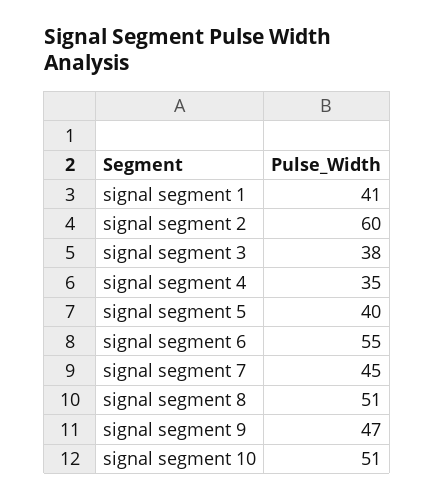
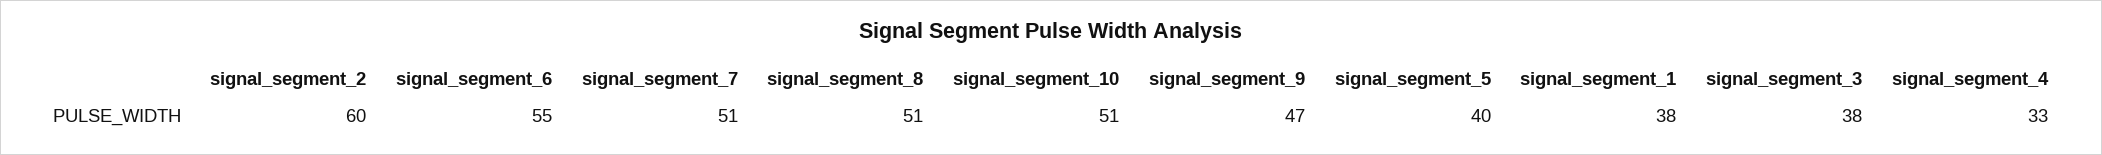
signal segment 1: 41 -> 38
signal segment 4: 35 -> 33
signal segment 7: 45 -> 51

